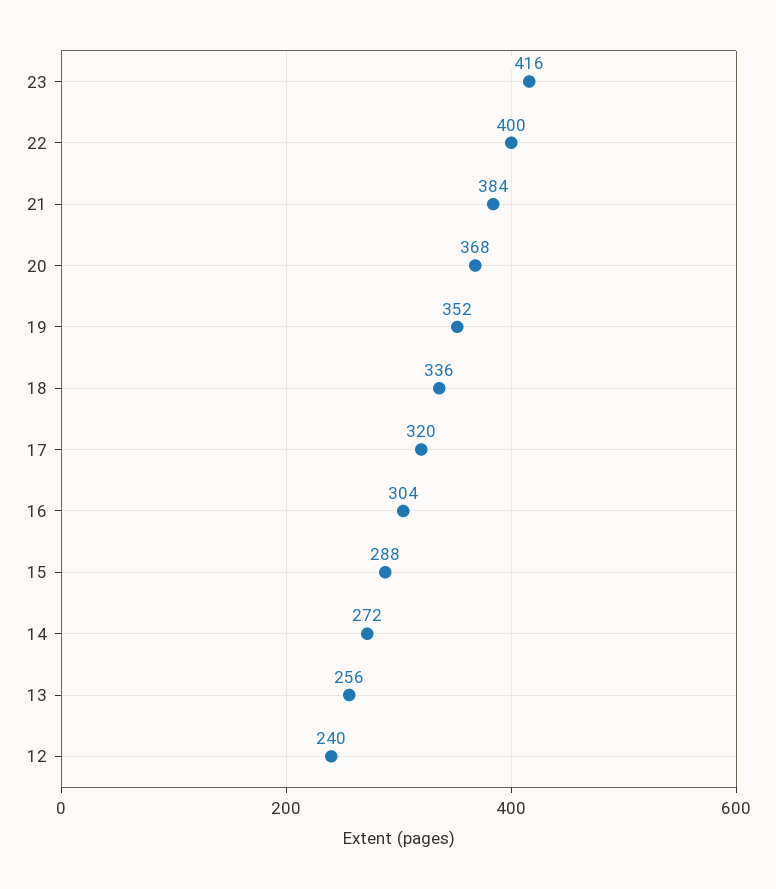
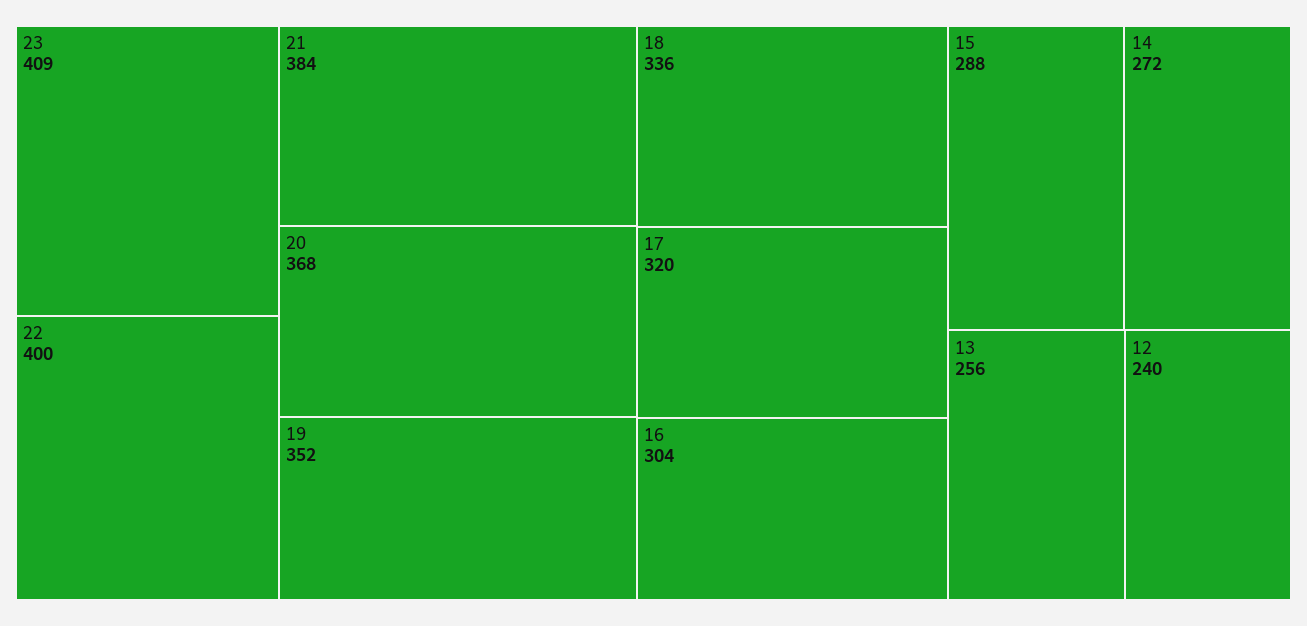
23: 416 -> 409

